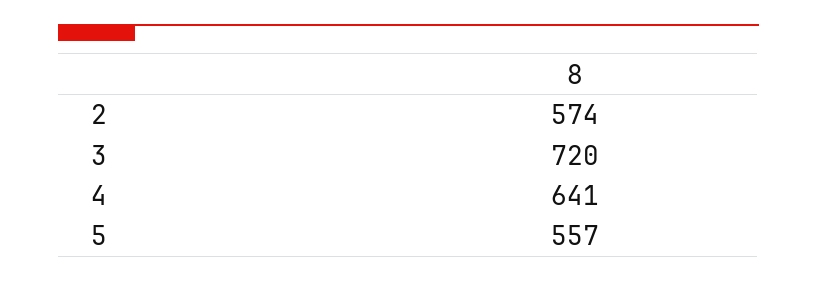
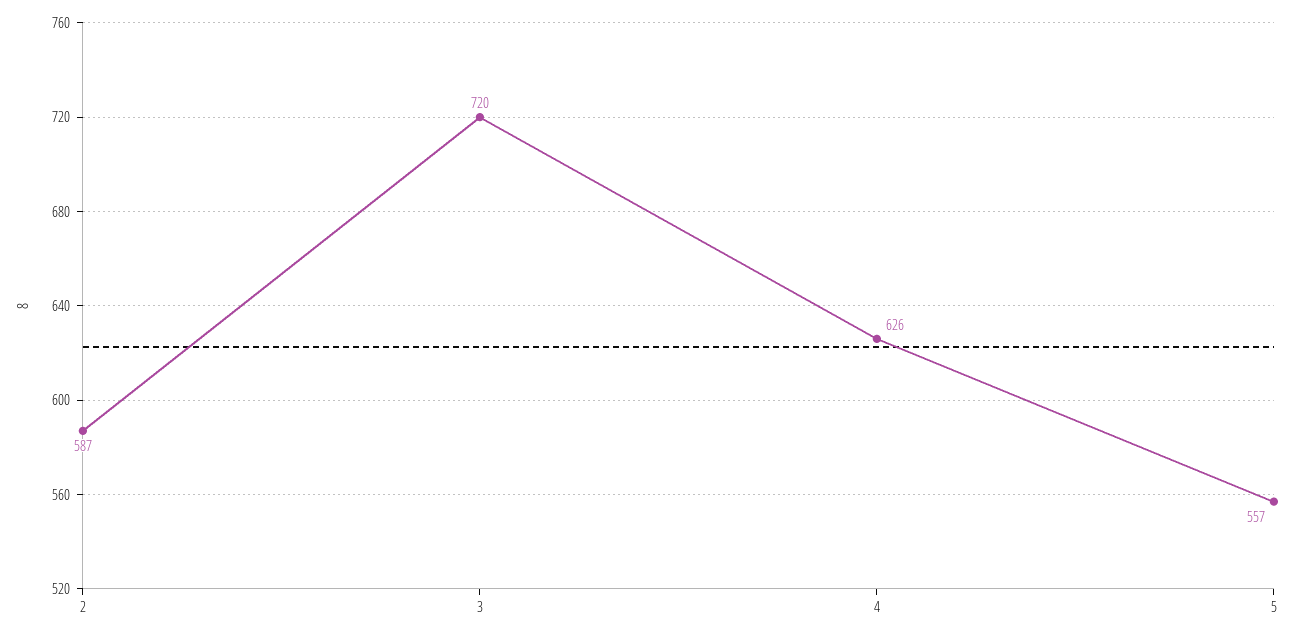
2: 574 -> 587
4: 641 -> 626

